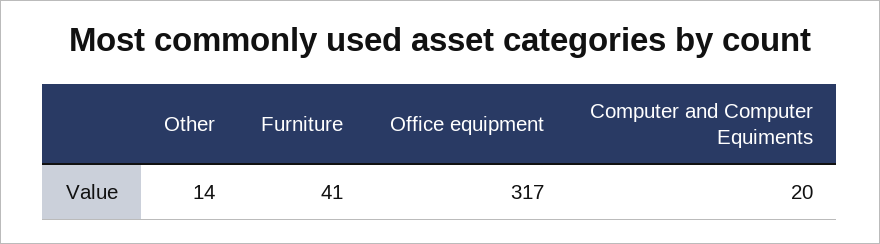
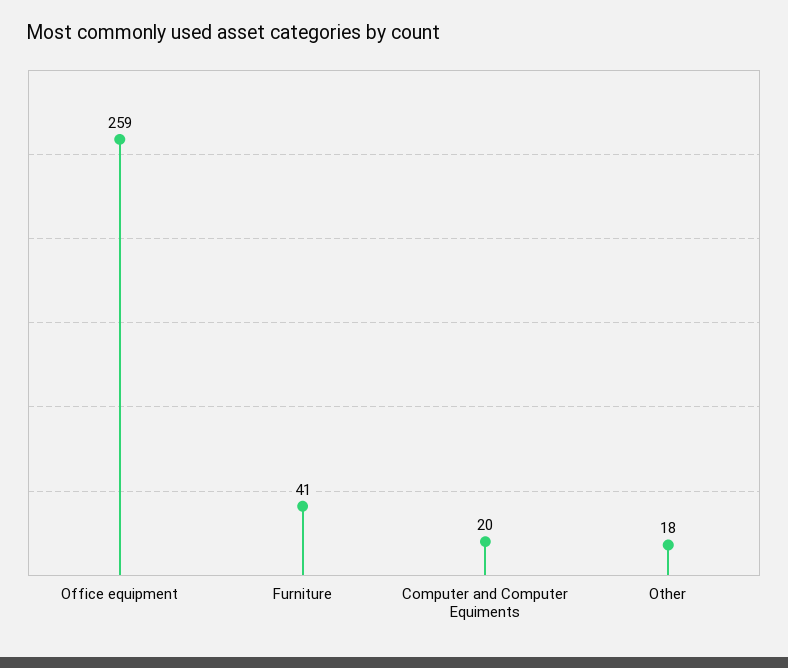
Other: 14 -> 18
Office equipment: 317 -> 259

